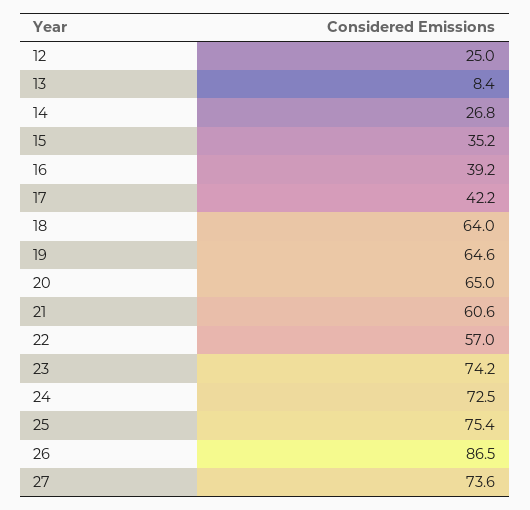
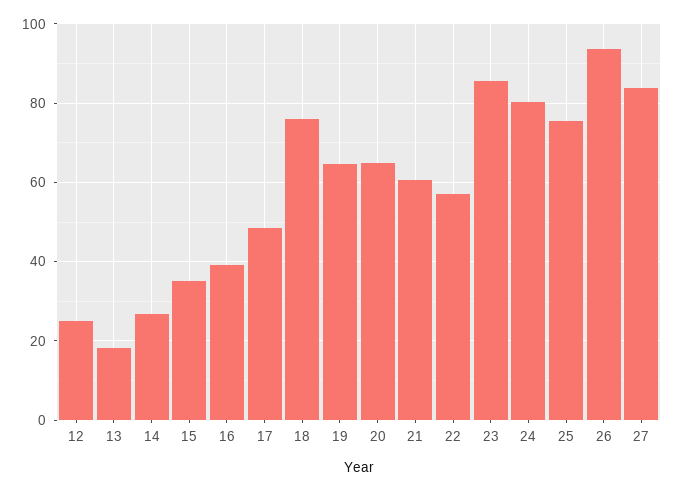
13: 8.4 -> 18
17: 42.2 -> 48
18: 64 -> 76
23: 74.2 -> 86
24: 72.5 -> 80
26: 86.5 -> 94
27: 73.6 -> 84

